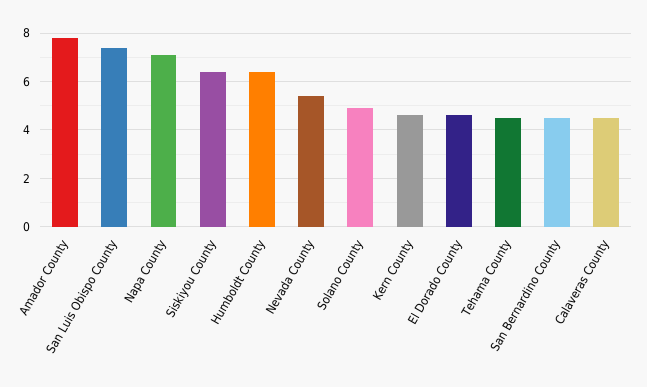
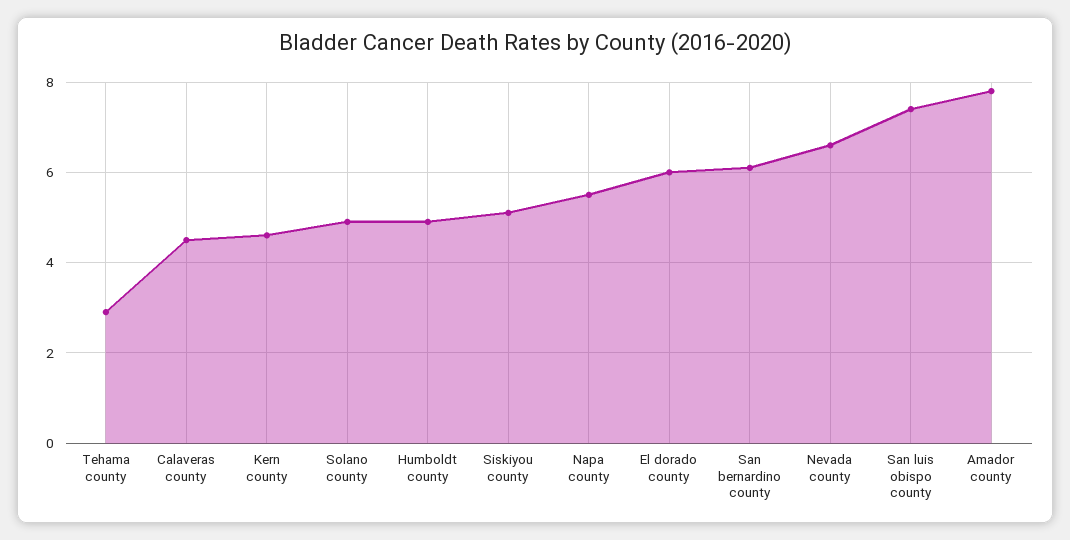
Napa County: 7 -> 5.5
Siskiyou County: 6.5 -> 5
Humboldt County: 6.5 -> 5
Nevada County: 5.5 -> 6.5
El Dorado County: 4.5 -> 6
Tehama County: 4.5 -> 3
San Bernardino County: 4.5 -> 6

